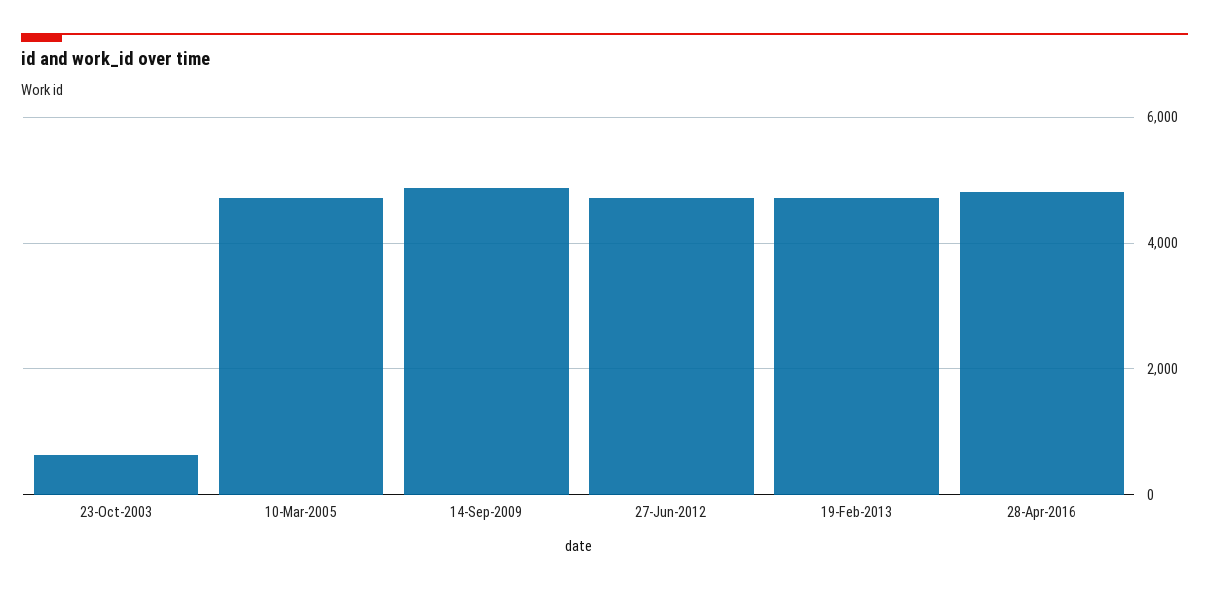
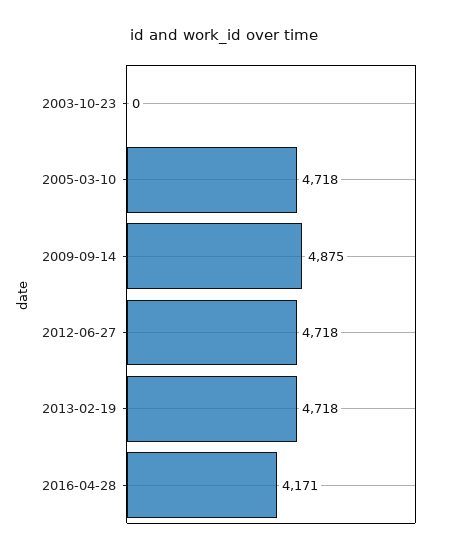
23-Oct-2003: 600 -> 0
28-Apr-2016: 4800 -> 4171

